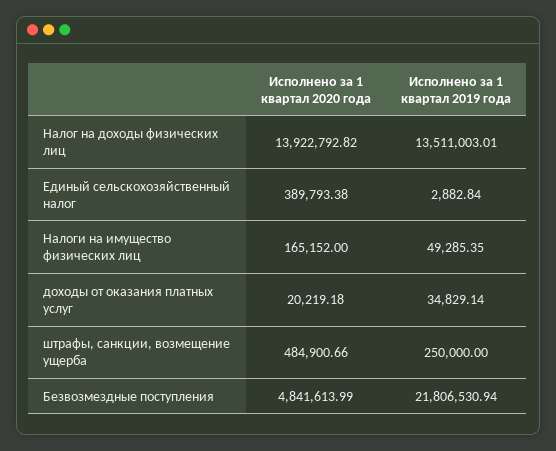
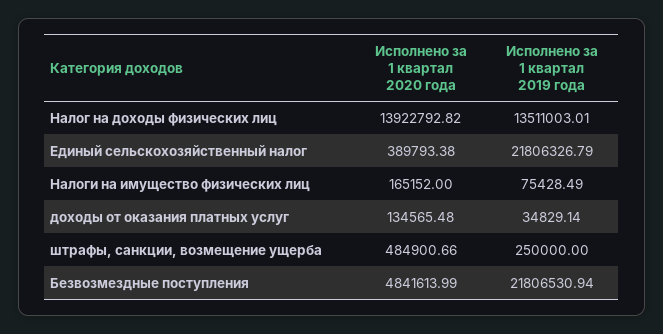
Исполнено за 1 квартал 2019 года, Единый сельскохозяйственный налог: 2882.84 -> 21806326.79
Исполнено за 1 квартал 2019 года, Налоги на имущество физических лиц: 49285.35 -> 75428.49
Исполнено за 1 квартал 2020 года, доходы от оказания платных услуг: 20219.18 -> 134565.48

